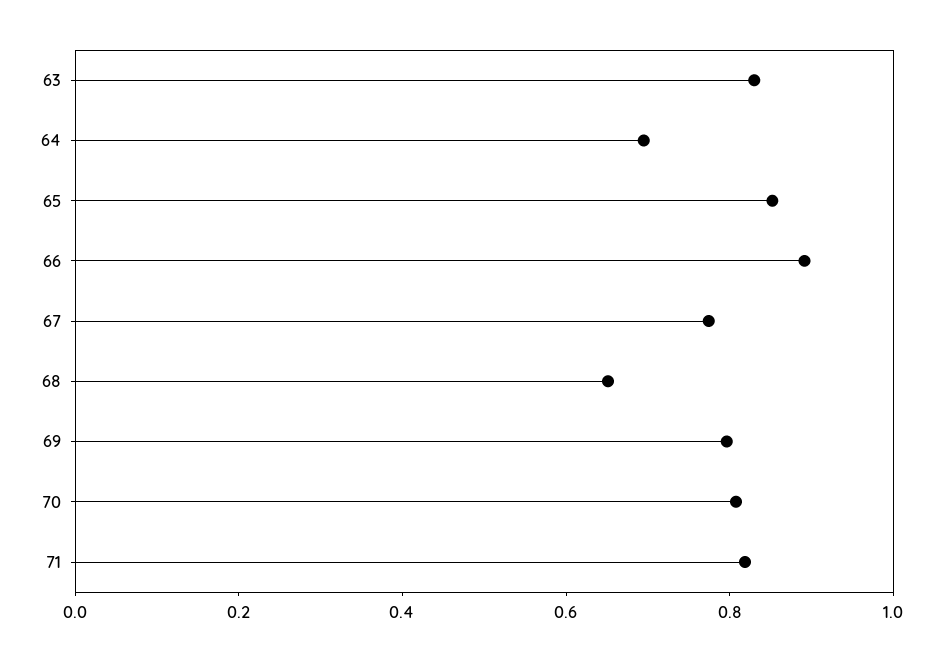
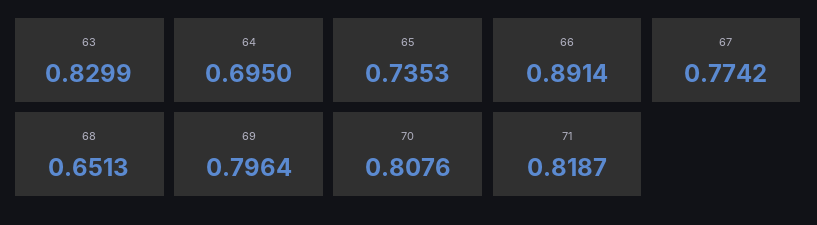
65: 0.85 -> 0.7353

